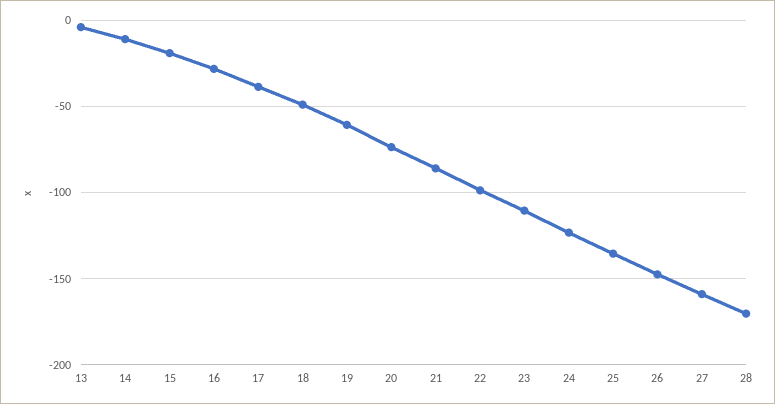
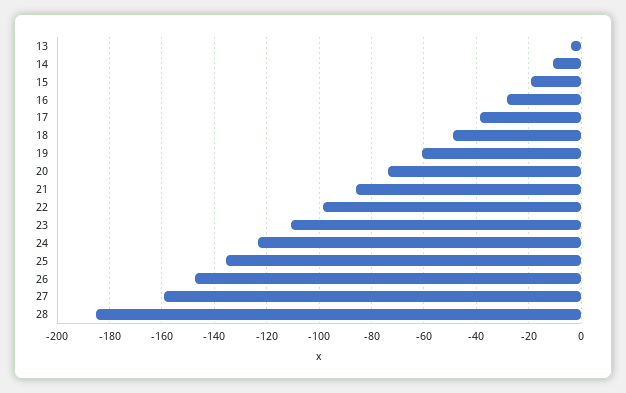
28: -170 -> -185

